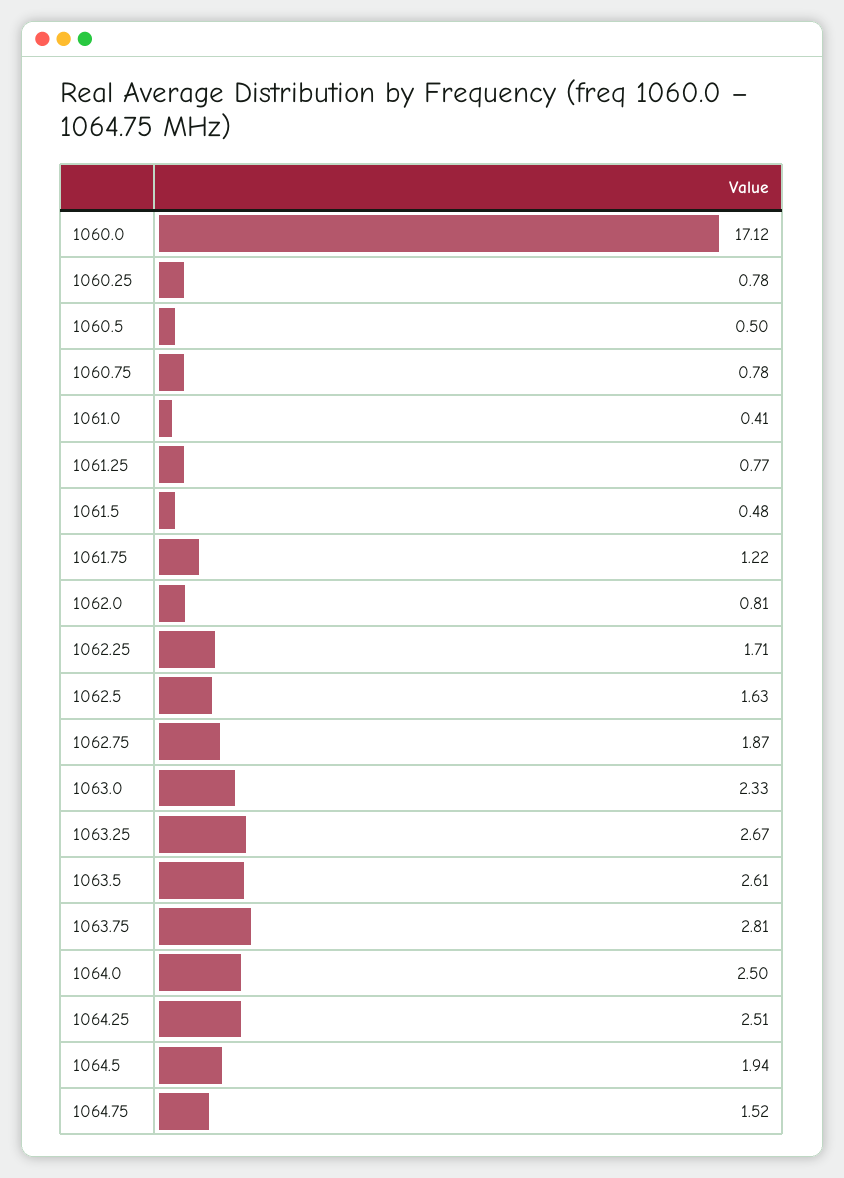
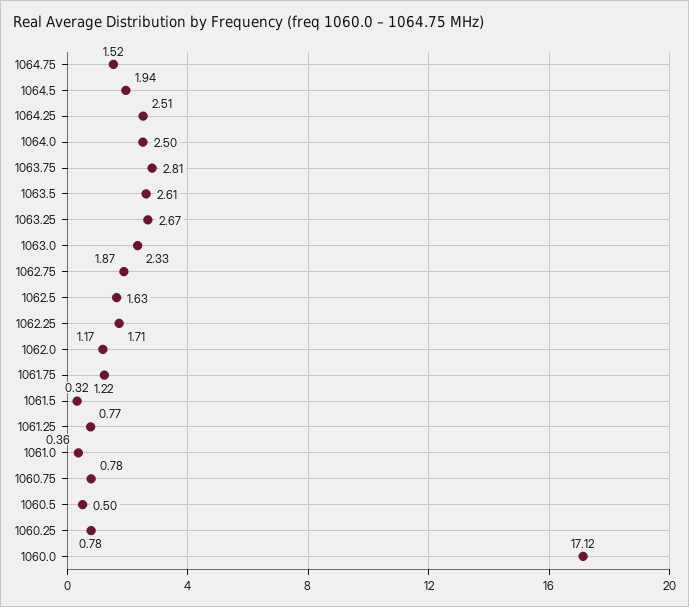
1061.0: 0.41 -> 0.36
1061.5: 0.48 -> 0.32
1062.0: 0.81 -> 1.17

